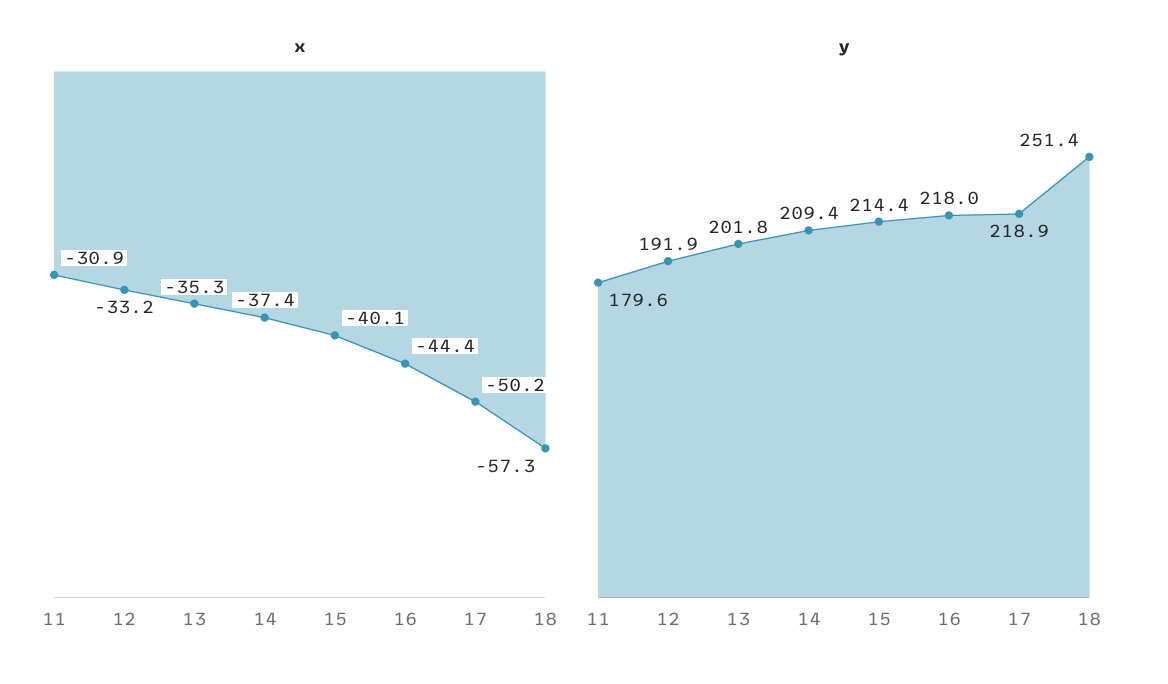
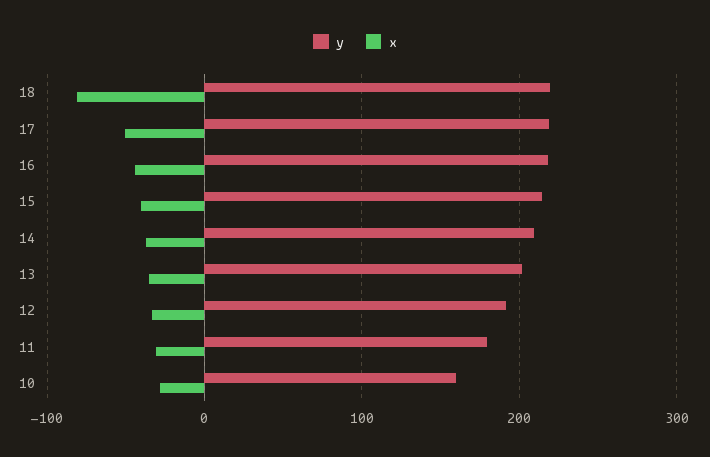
x, 18: -57.3 -> -80
y, 18: 251.4 -> 220
y, 10: none -> 160
x, 10: none -> -30

